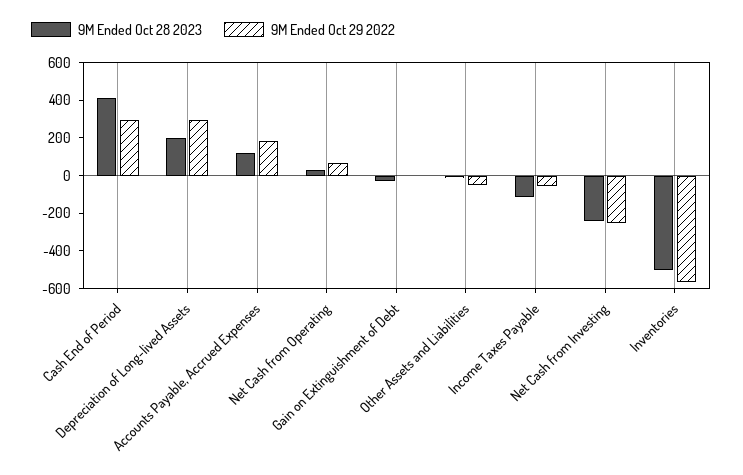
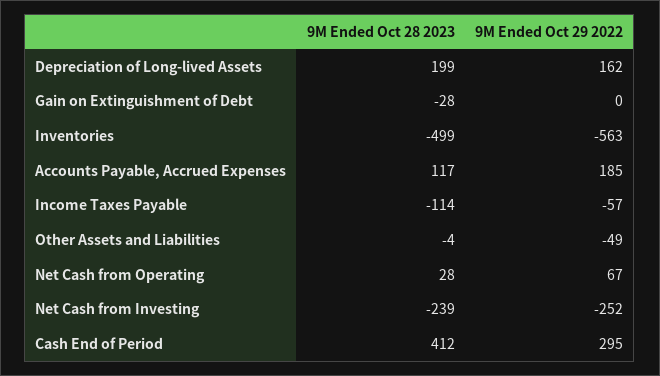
9M Ended Oct 29 2022, Depreciation of Long-lived Assets: 300 -> 162

